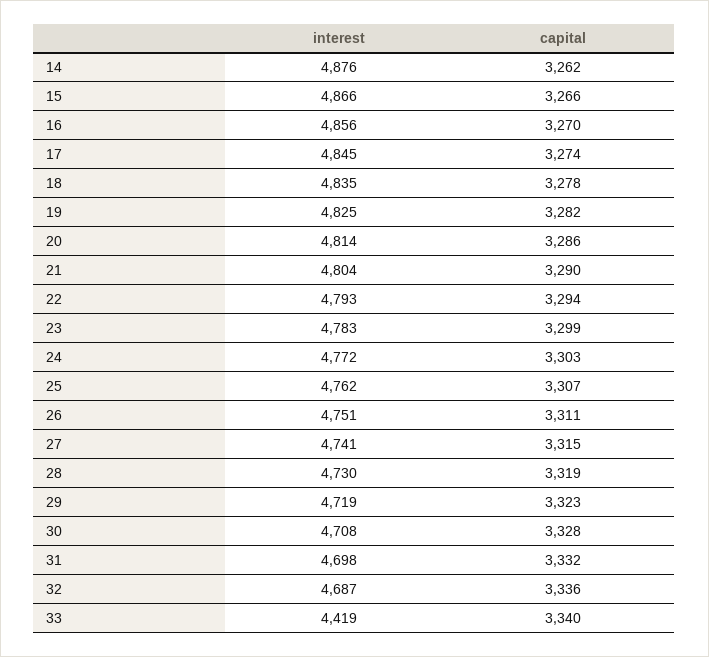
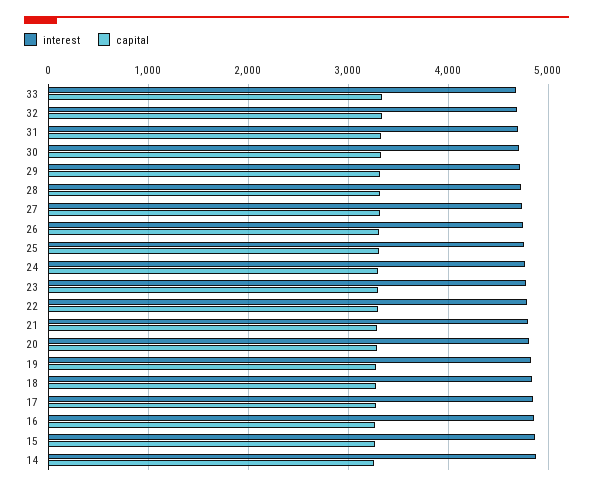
interest, 33: 4419 -> 4700

